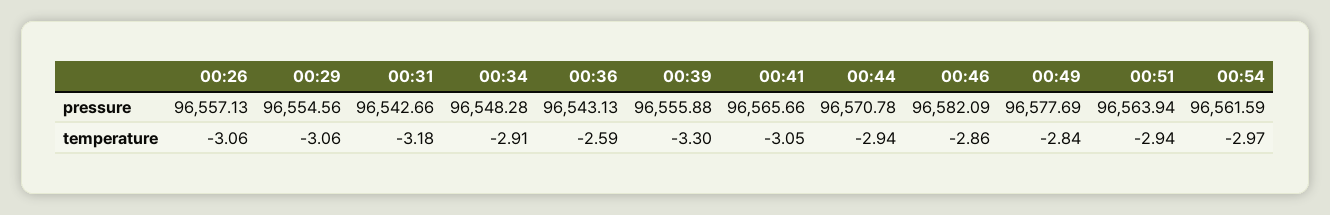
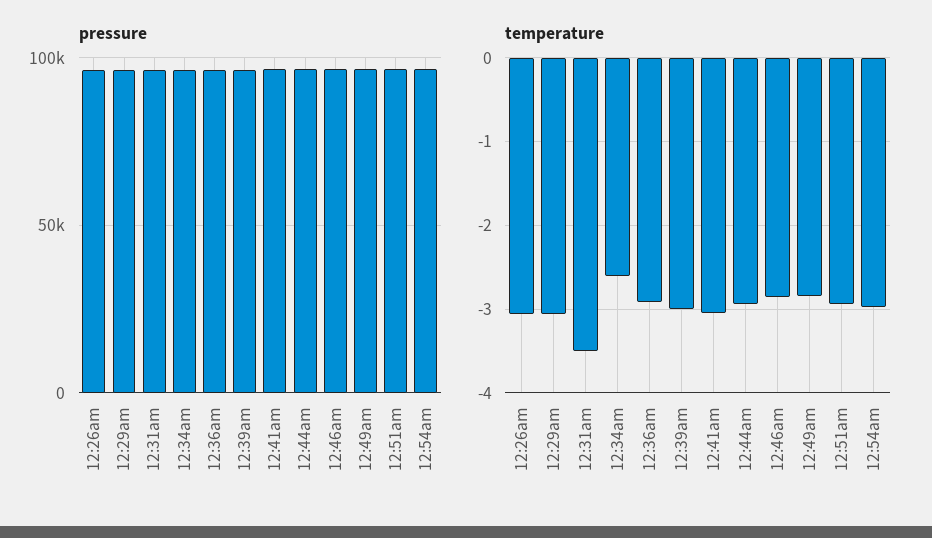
temperature, 00:31: -3.18 -> -3.5
temperature, 00:34: -2.91 -> -2.6
temperature, 00:36: -2.59 -> -2.9
temperature, 00:39: -3.3 -> -3

